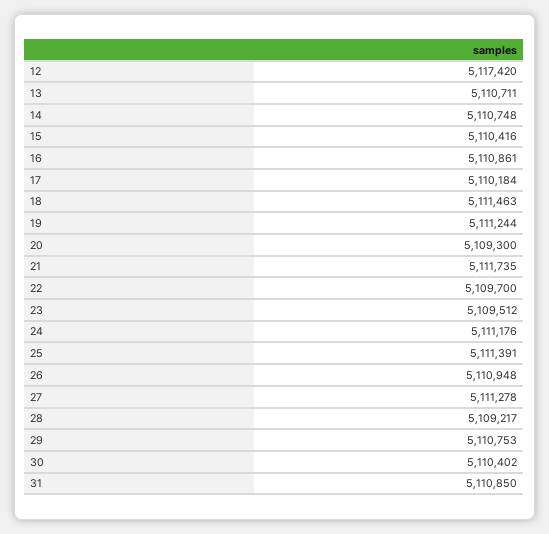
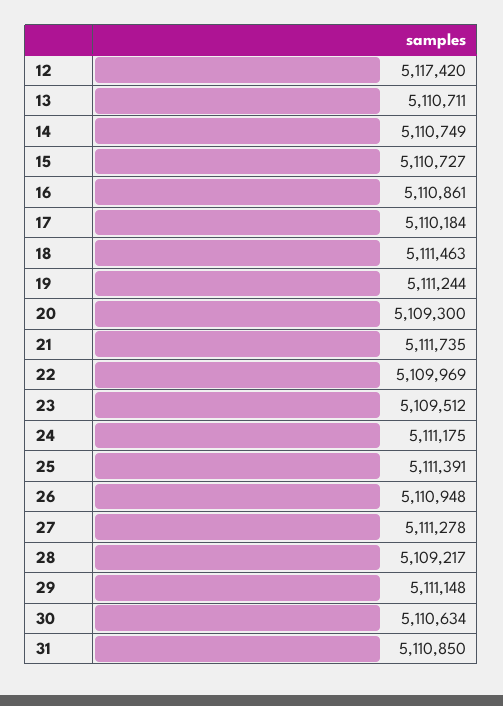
14: 5110748 -> 5110749
15: 5110416 -> 5110727
22: 5109700 -> 5109969
24: 5111176 -> 5111175
29: 5110753 -> 5111148
30: 5110402 -> 5110634

